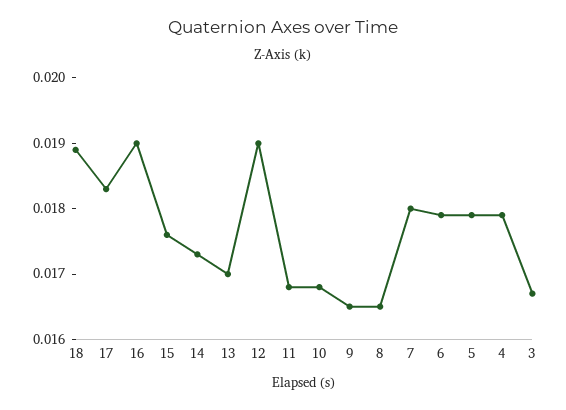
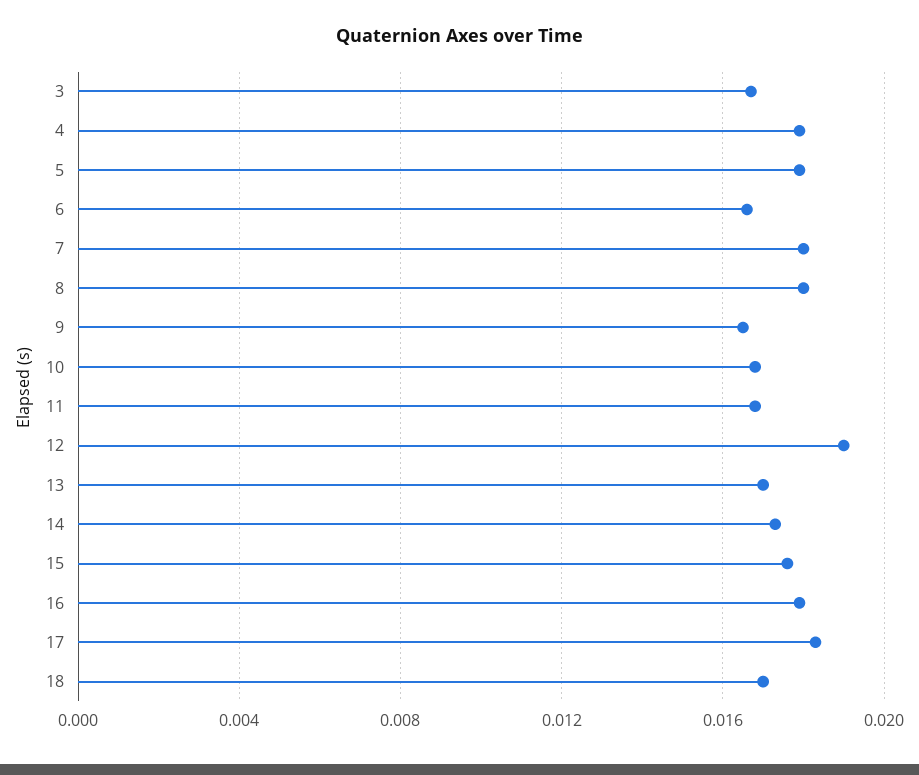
18: 0.019 -> 0.017
16: 0.019 -> 0.018
8: 0.0165 -> 0.018
6: 0.018 -> 0.0165

